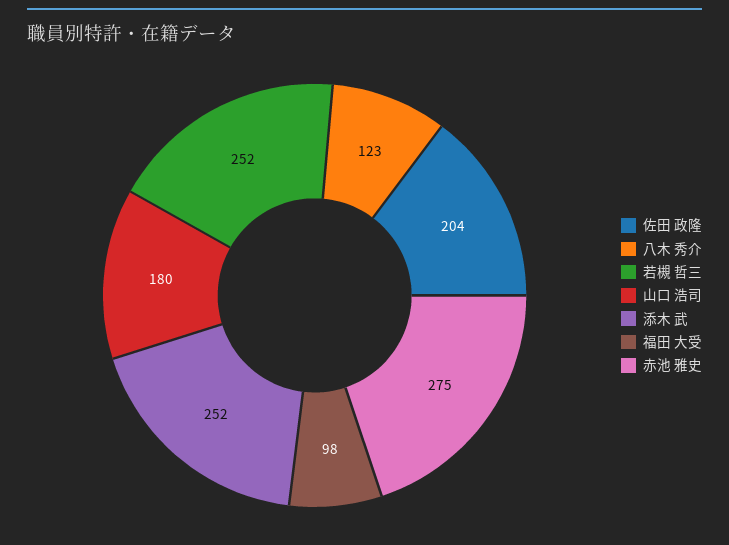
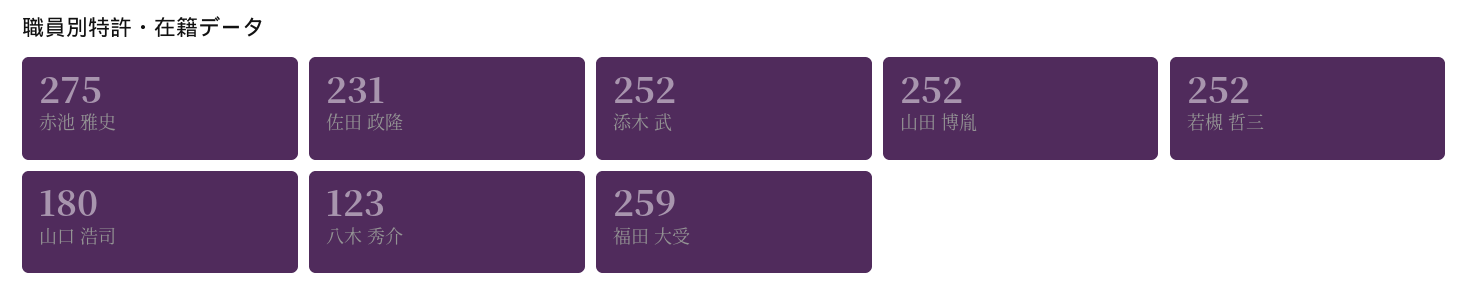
佐田 政隆: 204 -> 231
福田 大受: 98 -> 259
山田 博胤: none -> 252

